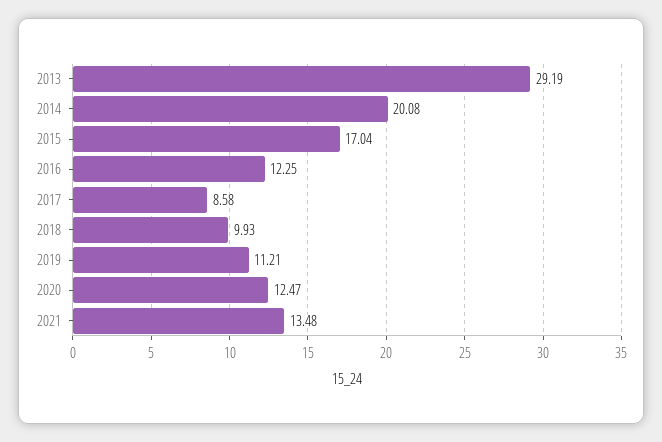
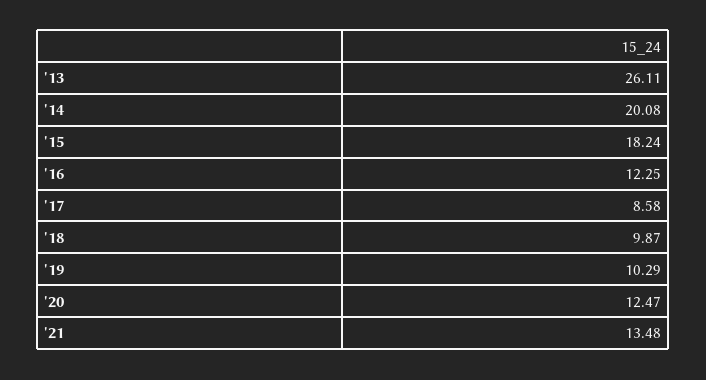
2013: 29.19 -> 26.11
2015: 17.04 -> 18.24
2018: 9.93 -> 9.87
2019: 11.21 -> 10.29

